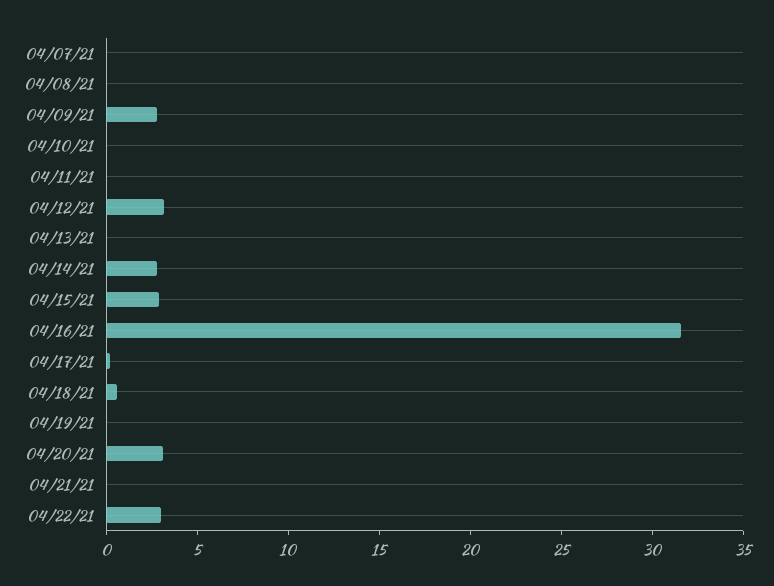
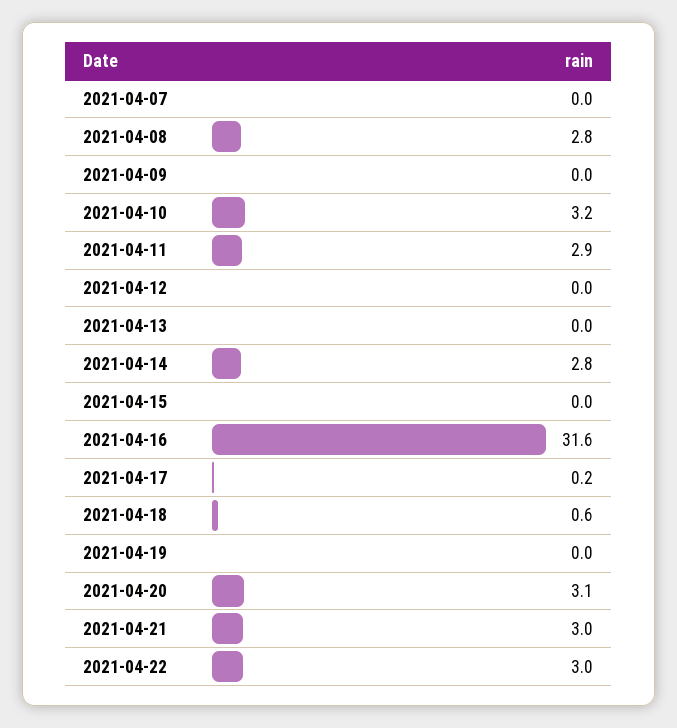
04/08/21: 0 -> 2.8
04/09/21: 3 -> 0
04/10/21: 0 -> 3.2
04/11/21: 0 -> 2.9
04/12/21: 3 -> 0
04/15/21: 3 -> 0
04/21/21: 0 -> 3

